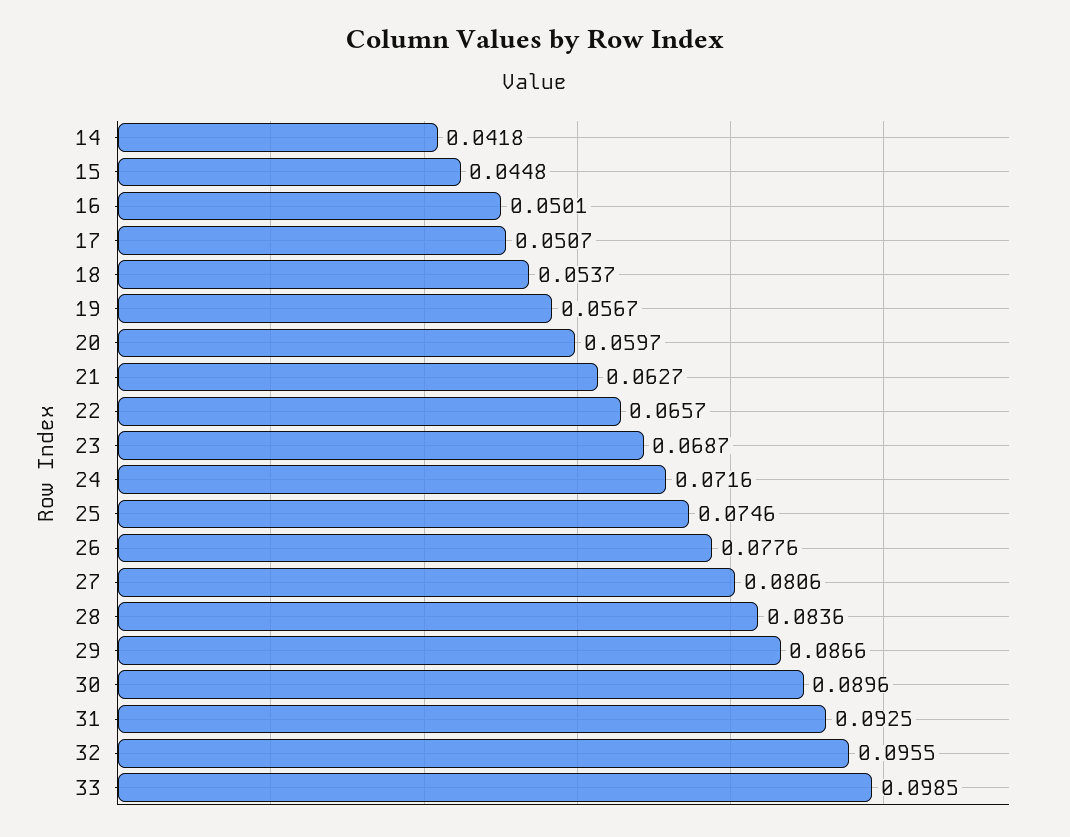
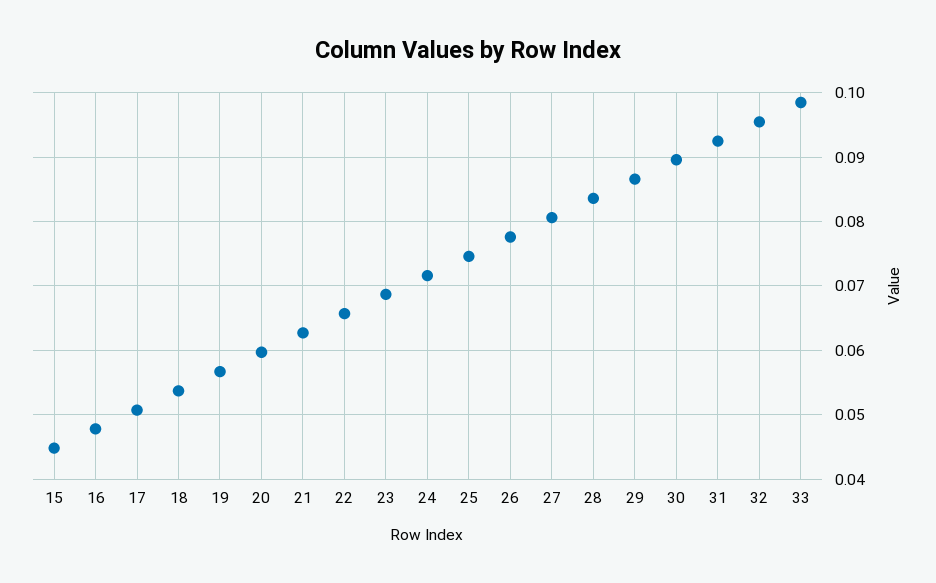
14: 0.0418 -> none
16: 0.0501 -> 0.048

